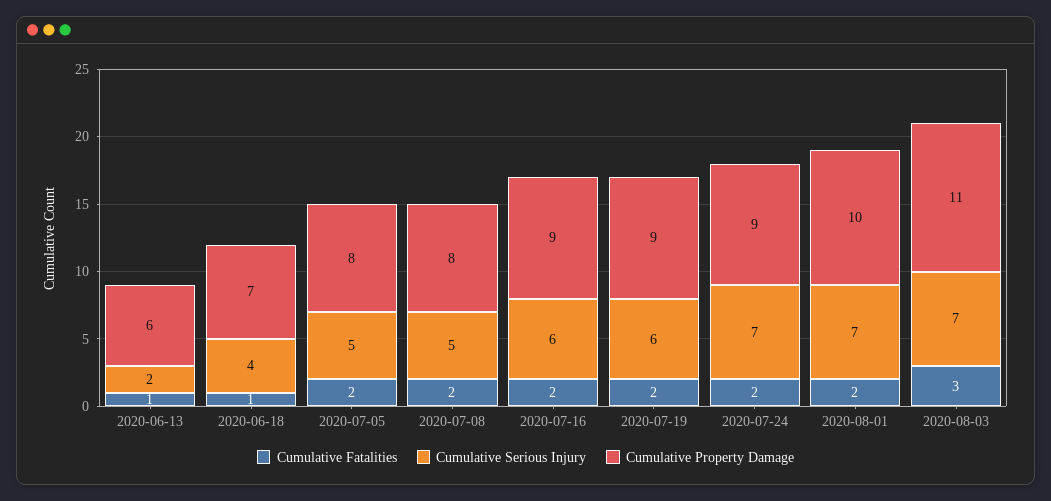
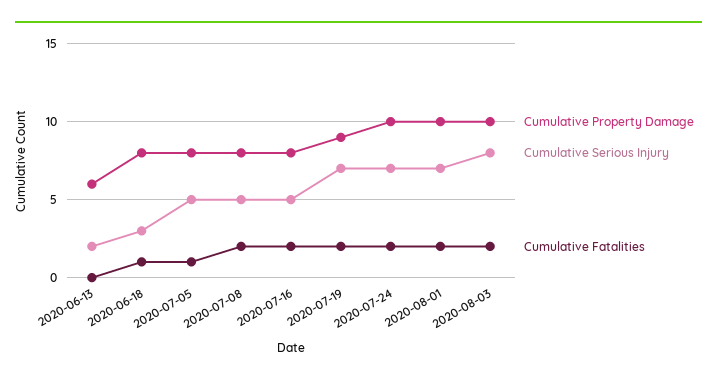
Cumulative Fatalities, 2020-06-13: 1 -> 0
Cumulative Serious Injury, 2020-06-18: 4 -> 3
Cumulative Property Damage, 2020-06-18: 7 -> 8
Cumulative Fatalities, 2020-07-05: 2 -> 1
Cumulative Serious Injury, 2020-07-16: 6 -> 5
Cumulative Property Damage, 2020-07-16: 9 -> 8
Cumulative Serious Injury, 2020-07-19: 6 -> 7
Cumulative Property Damage, 2020-07-24: 9 -> 10
Cumulative Fatalities, 2020-08-03: 3 -> 2
Cumulative Serious Injury, 2020-08-03: 7 -> 8
Cumulative Property Damage, 2020-08-03: 11 -> 10

